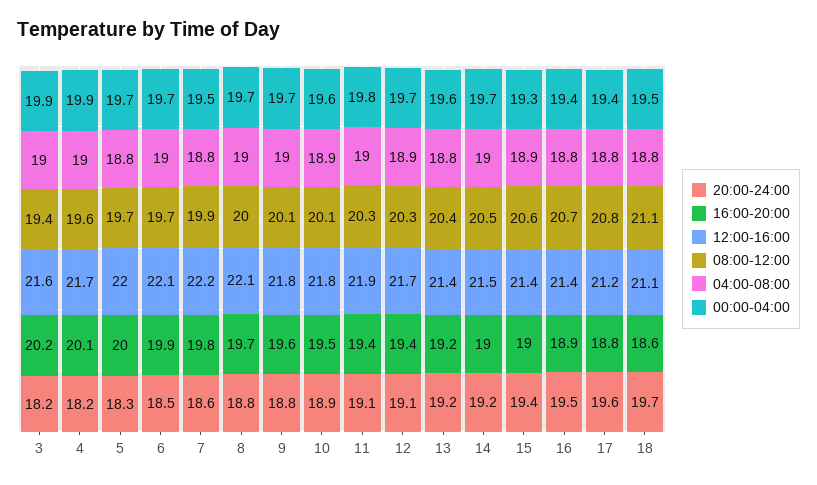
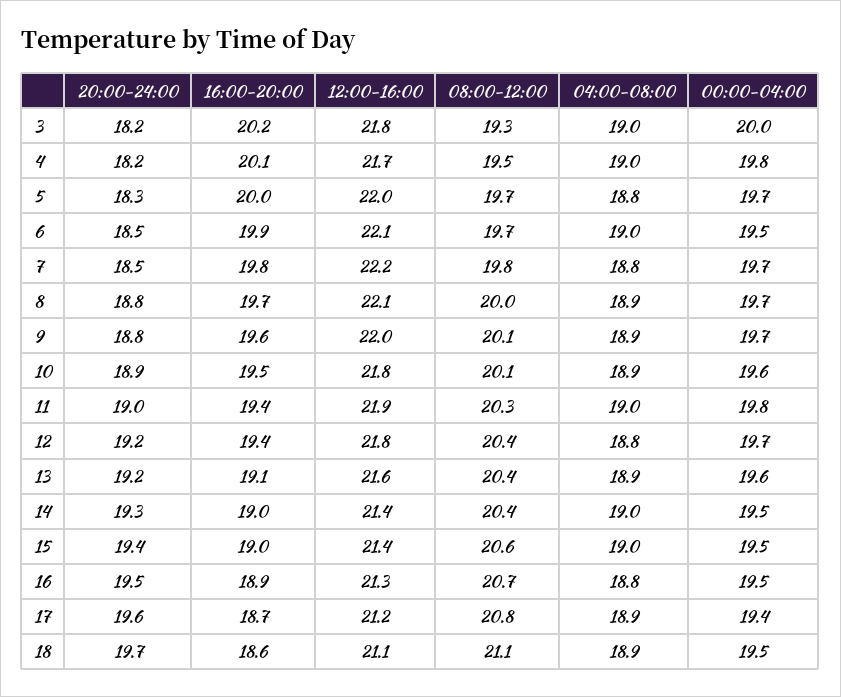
12:00-16:00, 3: 21.6 -> 21.8
08:00-12:00, 3: 19.4 -> 19.3
00:00-04:00, 3: 19.9 -> 20
08:00-12:00, 4: 19.6 -> 19.5
00:00-04:00, 4: 19.9 -> 19.8
00:00-04:00, 6: 19.7 -> 19.5
20:00-24:00, 7: 18.6 -> 18.5
08:00-12:00, 7: 19.9 -> 19.8
00:00-04:00, 7: 19.5 -> 19.7
04:00-08:00, 8: 19 -> 18.9
12:00-16:00, 9: 21.8 -> 22
04:00-08:00, 9: 19 -> 18.9
20:00-24:00, 11: 19.1 -> 19
20:00-24:00, 12: 19.1 -> 19.2
12:00-16:00, 12: 21.7 -> 21.8
08:00-12:00, 12: 20.3 -> 20.4
04:00-08:00, 12: 18.9 -> 18.8
16:00-20:00, 13: 19.2 -> 19.1
12:00-16:00, 13: 21.4 -> 21.6
04:00-08:00, 13: 18.8 -> 18.9
20:00-24:00, 14: 19.2 -> 19.3
12:00-16:00, 14: 21.5 -> 21.4
08:00-12:00, 14: 20.5 -> 20.4
00:00-04:00, 14: 19.7 -> 19.5
04:00-08:00, 15: 18.9 -> 19
00:00-04:00, 15: 19.3 -> 19.5
12:00-16:00, 16: 21.4 -> 21.3
00:00-04:00, 16: 19.4 -> 19.5
16:00-20:00, 17: 18.8 -> 18.7
04:00-08:00, 17: 18.8 -> 18.9
04:00-08:00, 18: 18.8 -> 18.9

